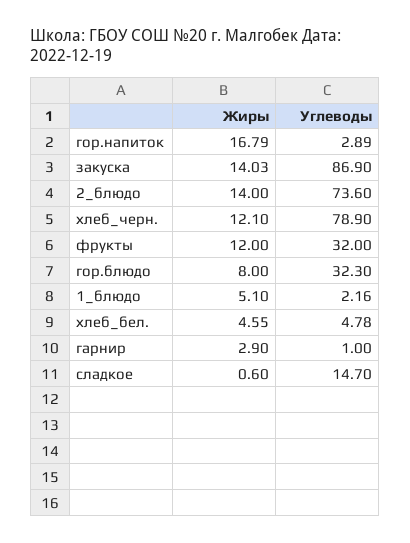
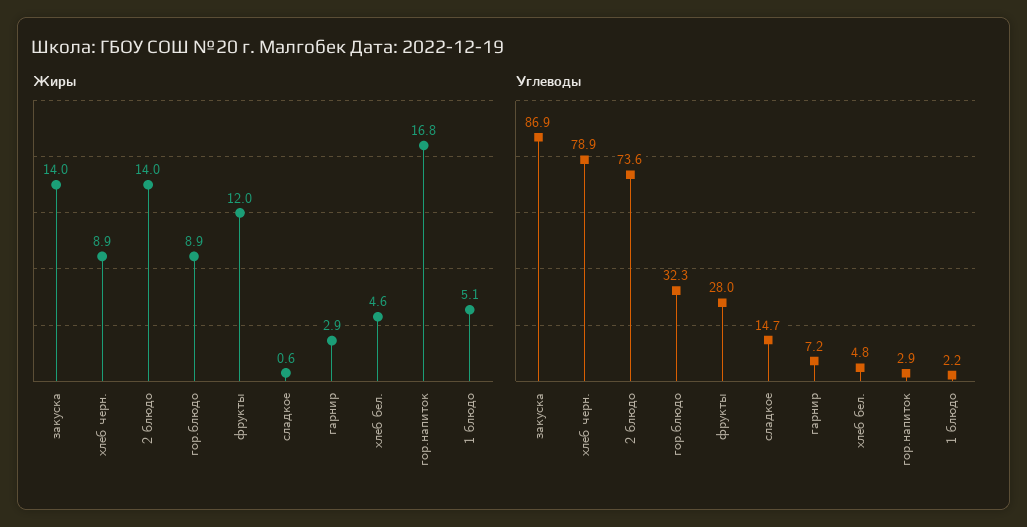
Жиры, хлеб_черн.: 12.1 -> 8.9
Углеводы, фрукты: 32 -> 28
Жиры, гор.блюдо: 8 -> 8.9
Углеводы, гарнир: 1 -> 7.2

